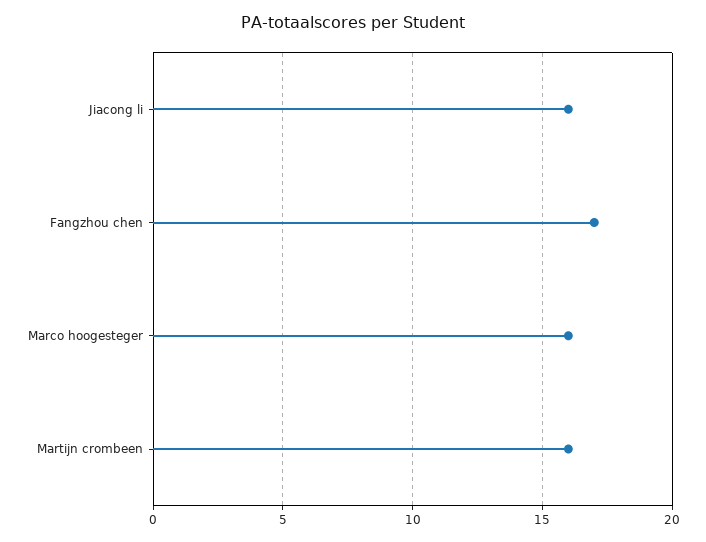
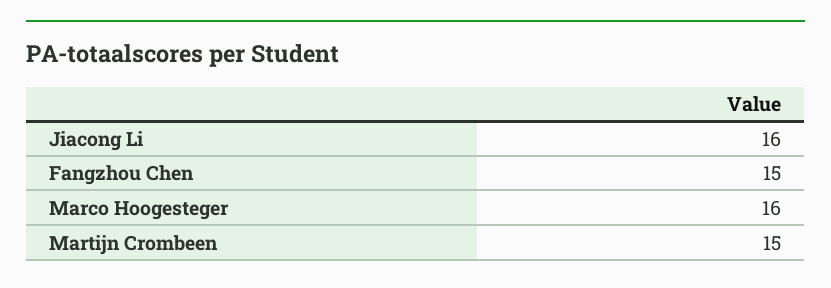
Fangzhou chen: 17 -> 15
Martijn crombeen: 16 -> 15

